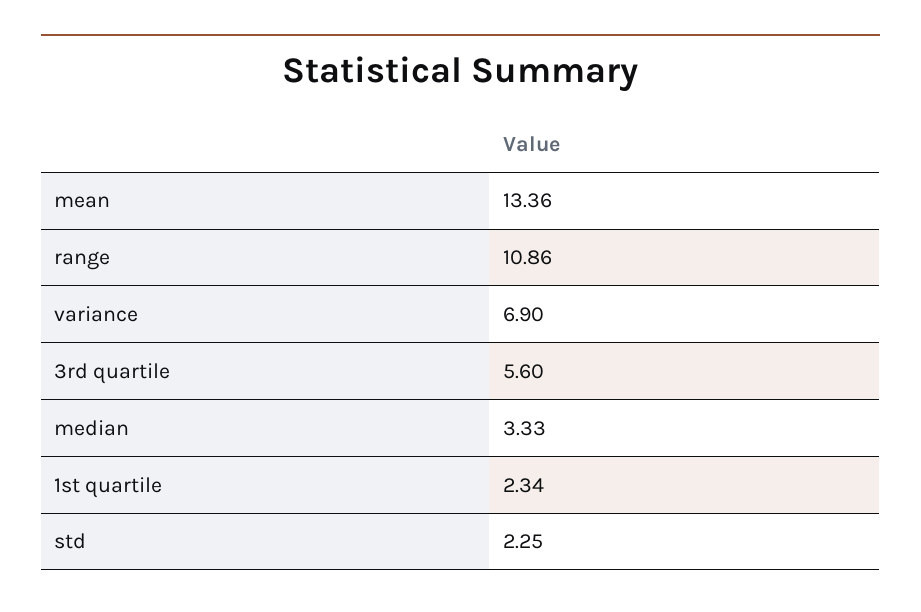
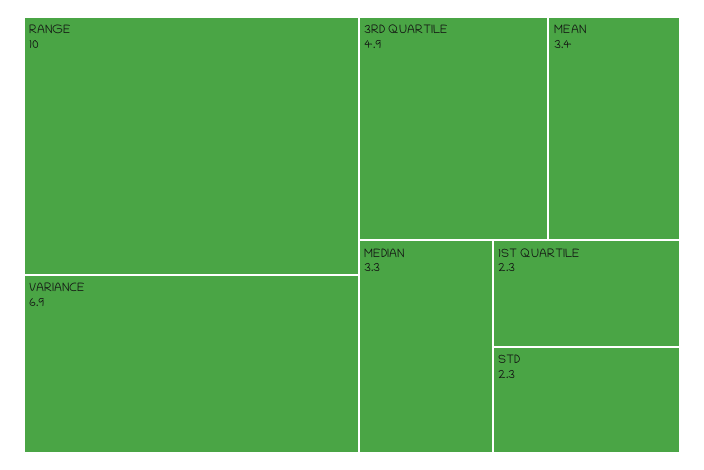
mean: 13.36 -> 3.4
range: 10.86 -> 10
3rd quartile: 5.6 -> 4.9

